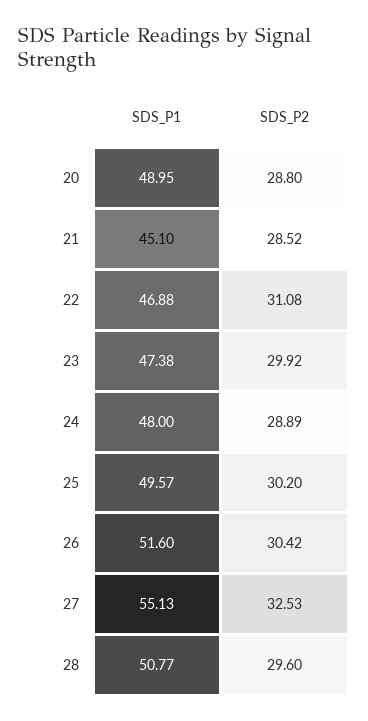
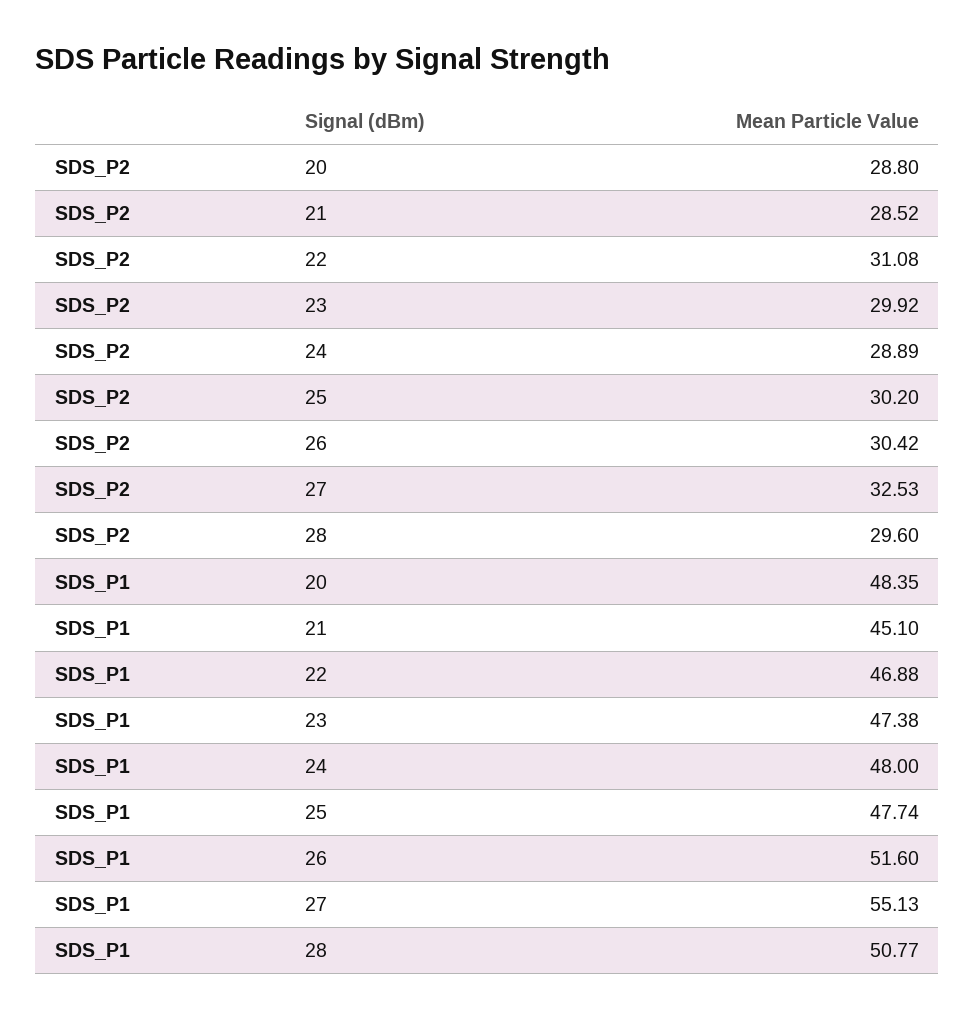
SDS_P1, 20: 48.95 -> 48.35
SDS_P1, 25: 49.57 -> 47.74

